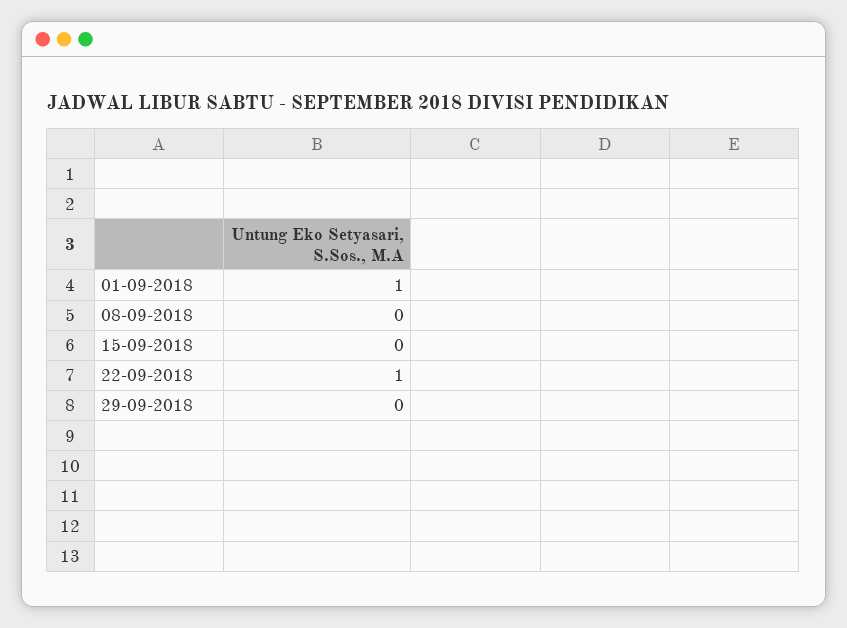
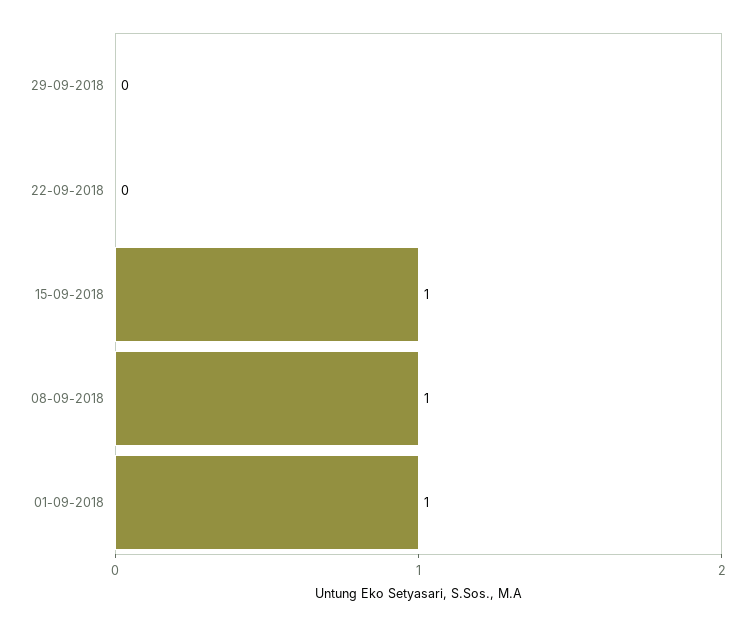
08-09-2018: 0 -> 1
15-09-2018: 0 -> 1
22-09-2018: 1 -> 0

